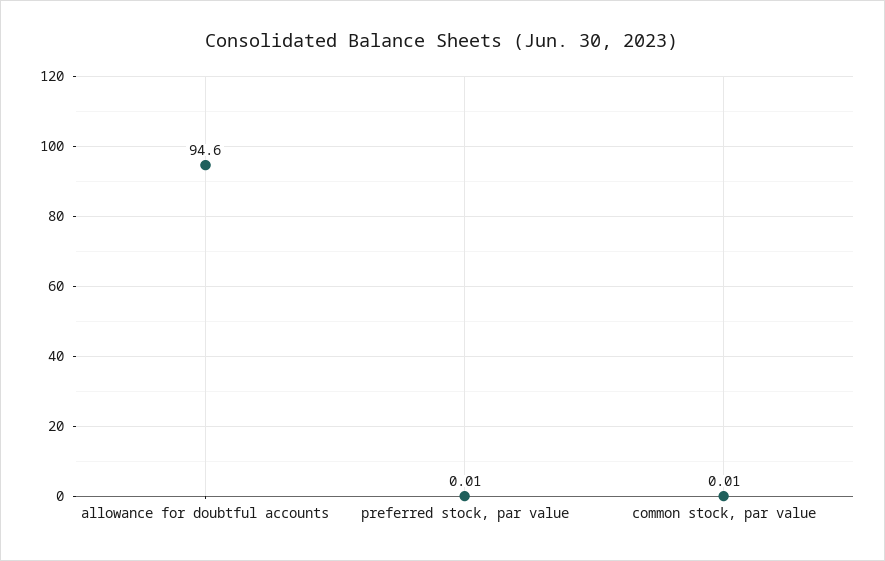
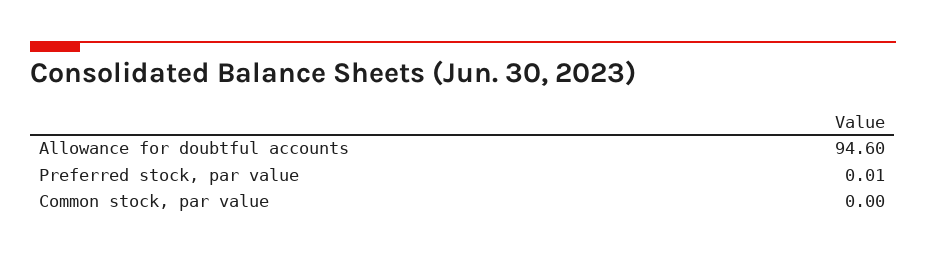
common stock, par value: 0.01 -> 0

